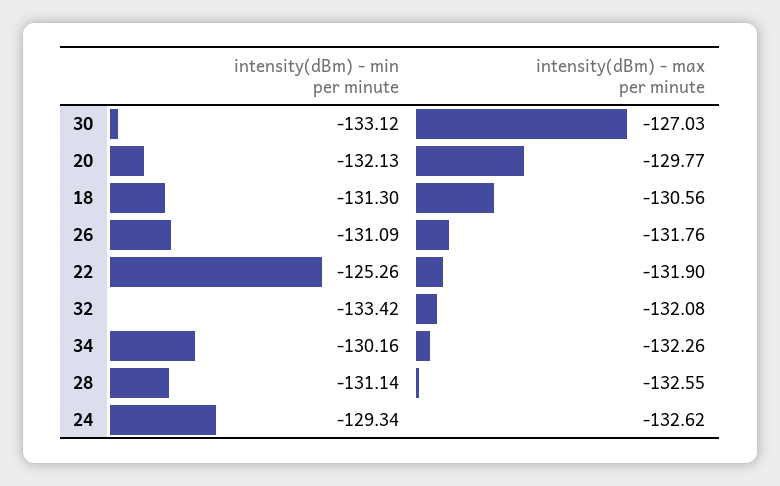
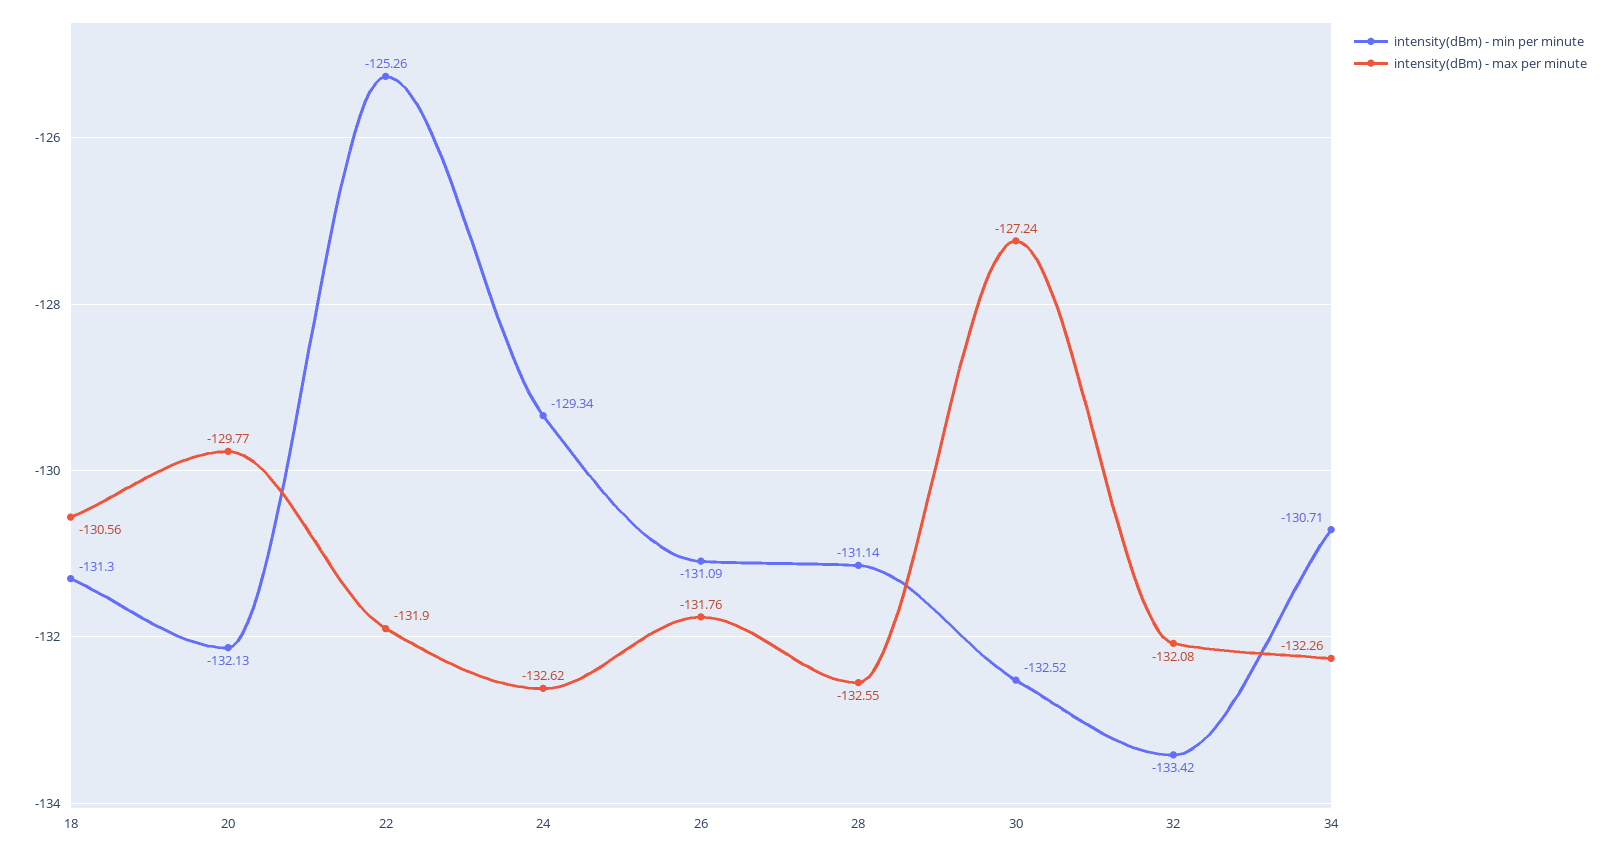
intensity(dBm) - min per minute, 30: -133.12 -> -132.52
intensity(dBm) - max per minute, 30: -127.03 -> -127.24
intensity(dBm) - min per minute, 34: -130.16 -> -130.71

